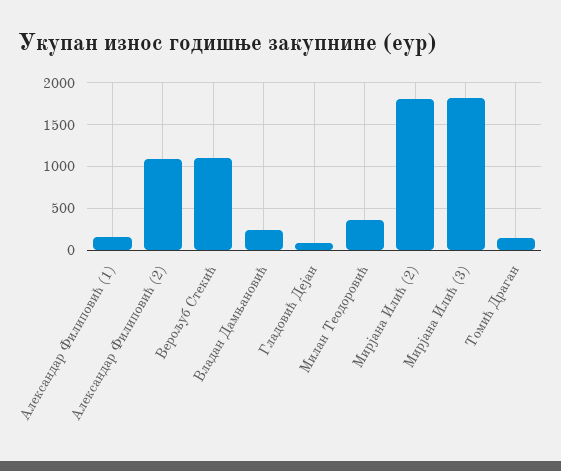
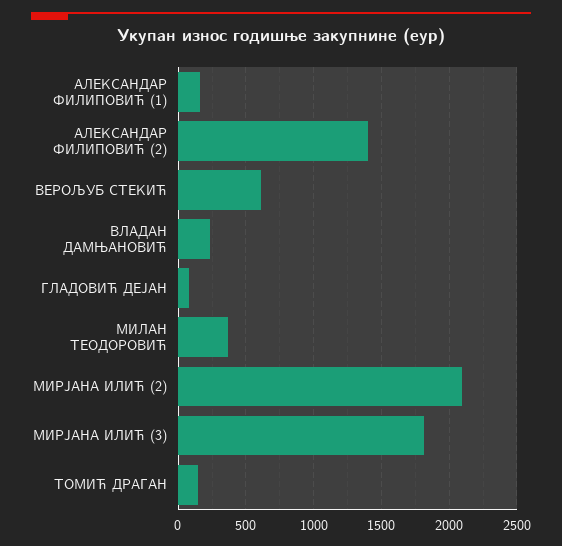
Александар Филиповић (2): 1100 -> 1400
Верољуб Стекић: 1100 -> 600
Мирјана Илић (2): 1800 -> 2100

